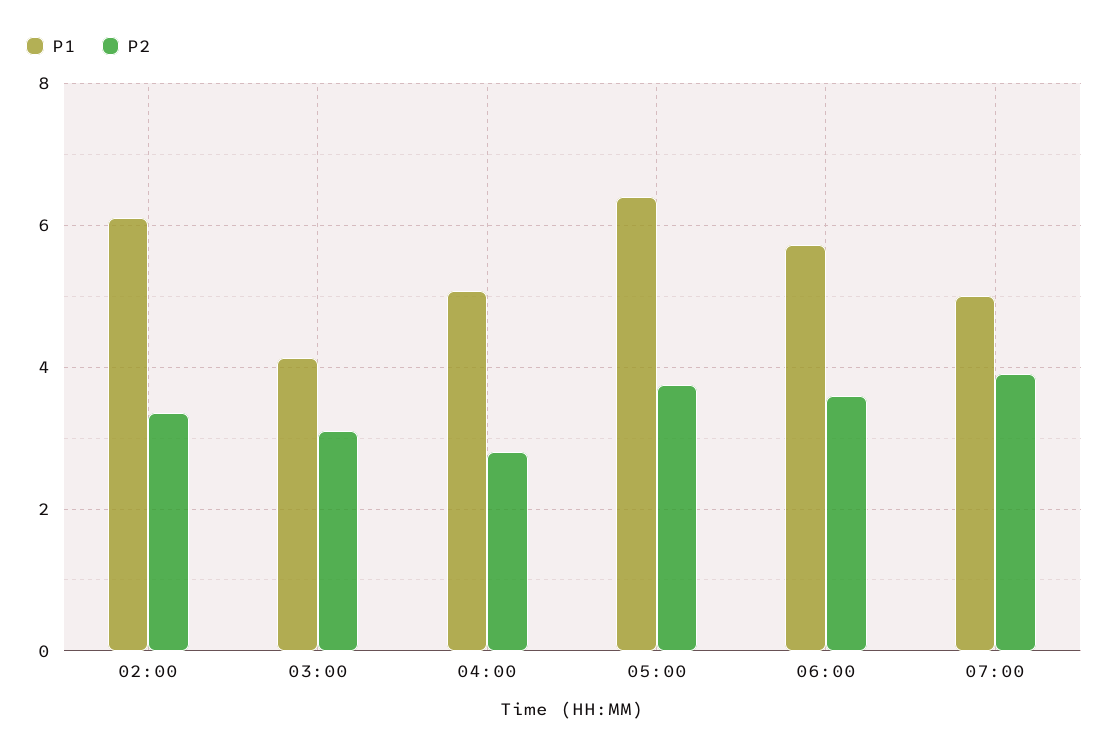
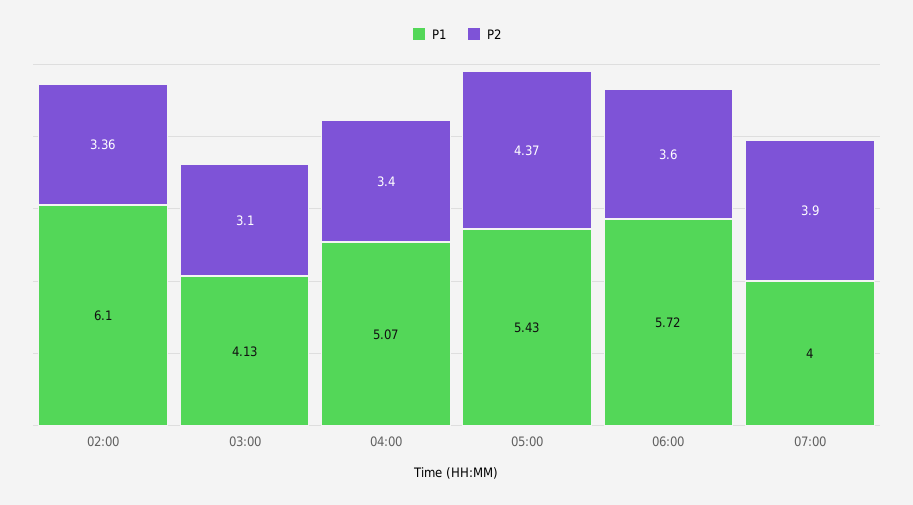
P2, 04:00: 2.8 -> 3.4
P1, 05:00: 6.4 -> 5.43
P2, 05:00: 3.8 -> 4.37
P1, 07:00: 5 -> 4

